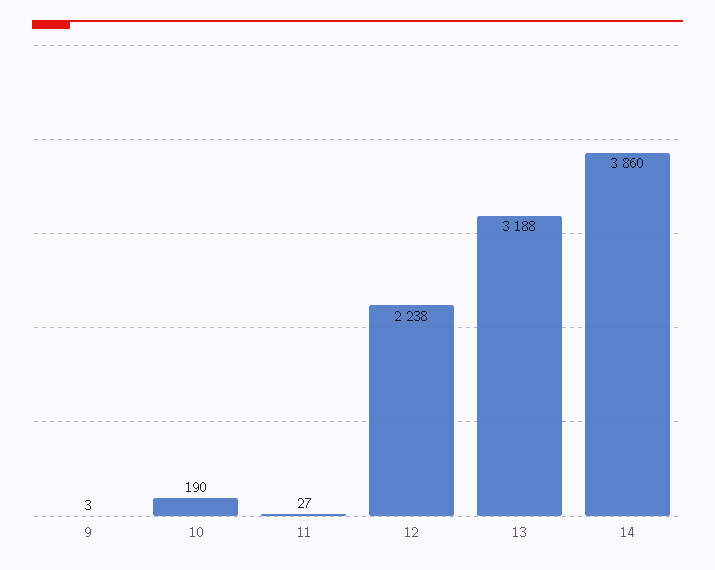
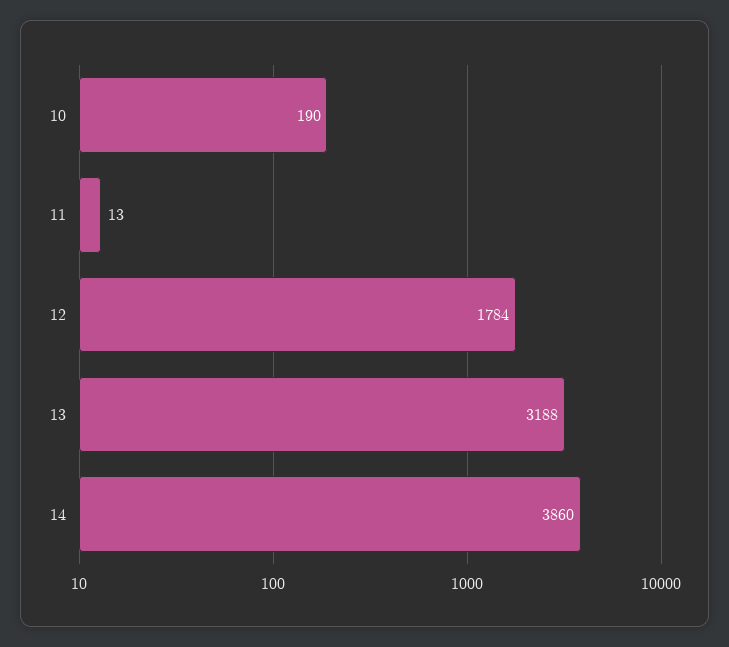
9: 3 -> none
11: 27 -> 13
12: 2238 -> 1784

